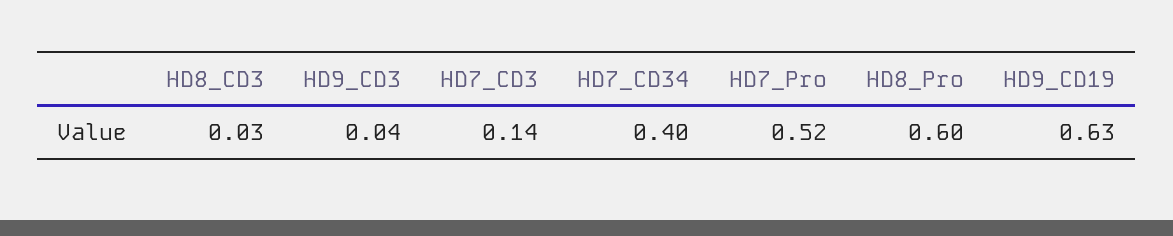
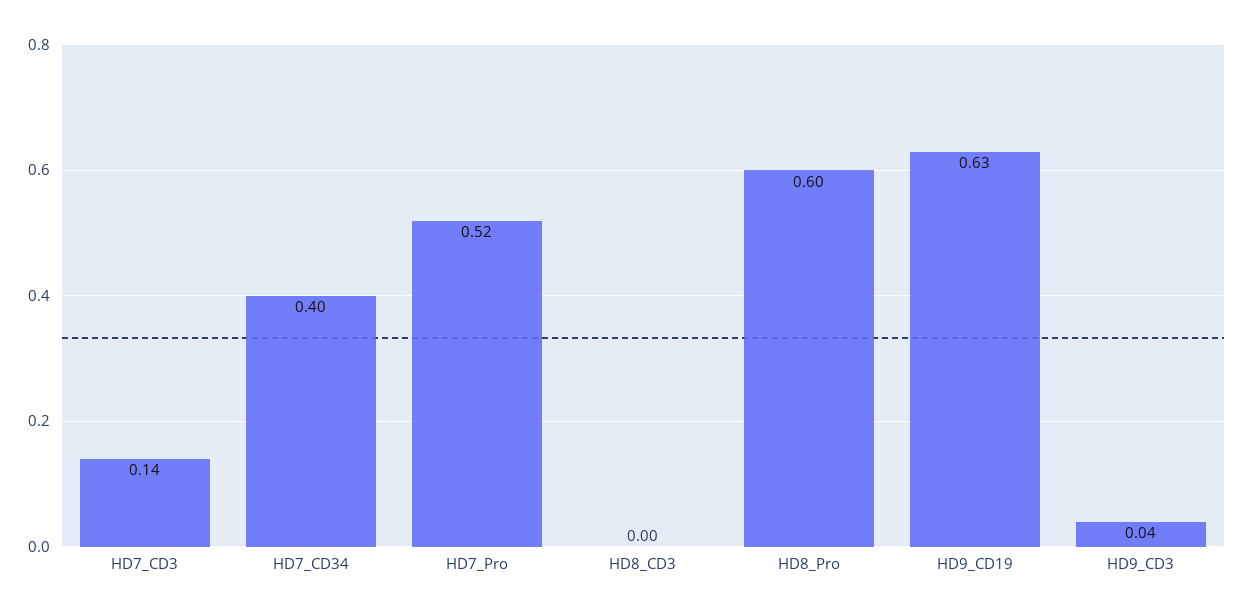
HD8_CD3: 0.03 -> 0

